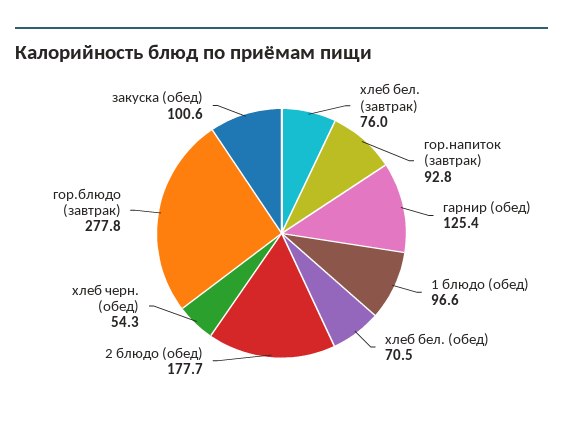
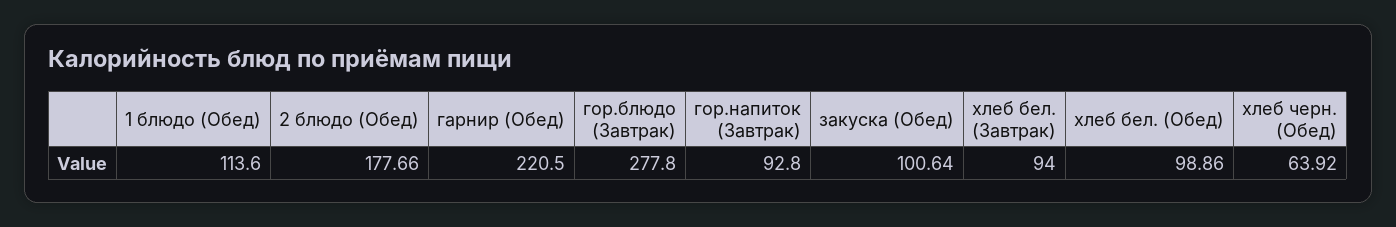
хлеб бел. (завтрак): 76 -> 94
гарнир (обед): 125.4 -> 220.5
1 блюдо (обед): 96.6 -> 113.6
хлеб бел. (обед): 70.5 -> 98.86
хлеб черн. (обед): 54.3 -> 63.92

